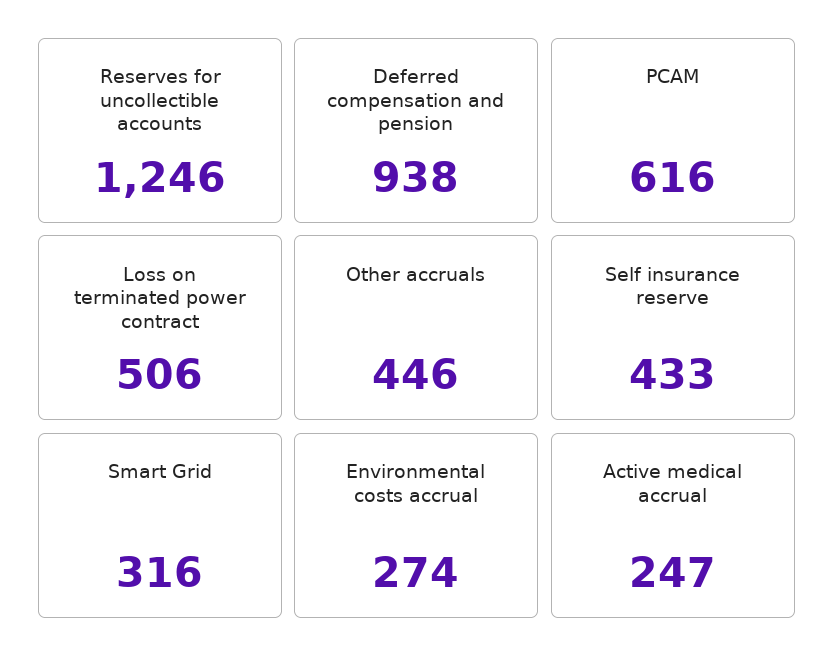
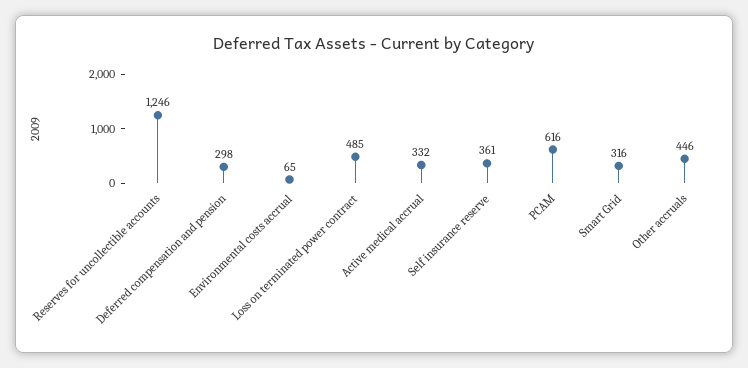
Deferred compensation and pension: 938 -> 298
Loss on terminated power contract: 506 -> 485
Self insurance reserve: 433 -> 361
Environmental costs accrual: 274 -> 65
Active medical accrual: 247 -> 332

